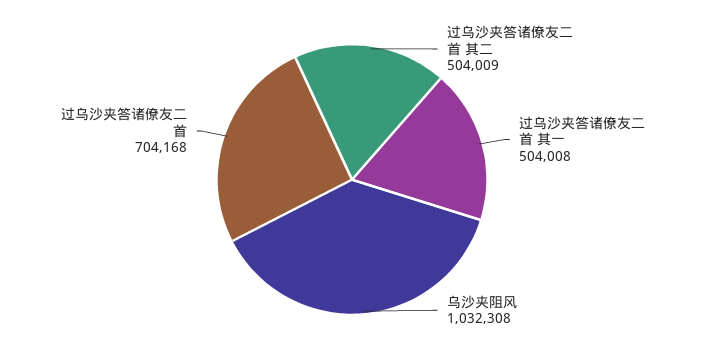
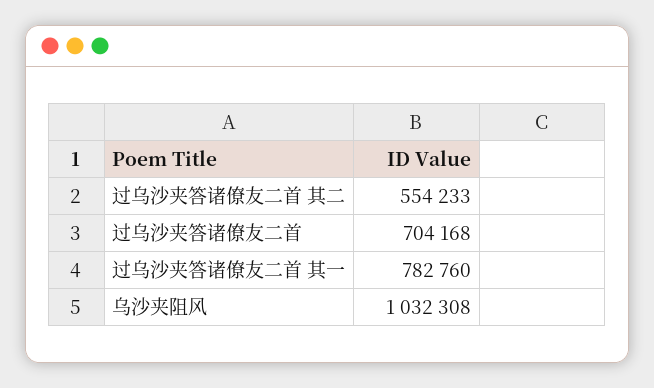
过乌沙夹答诸僚友二首 其二: 504009 -> 554233
过乌沙夹答诸僚友二首 其一: 504008 -> 782760

